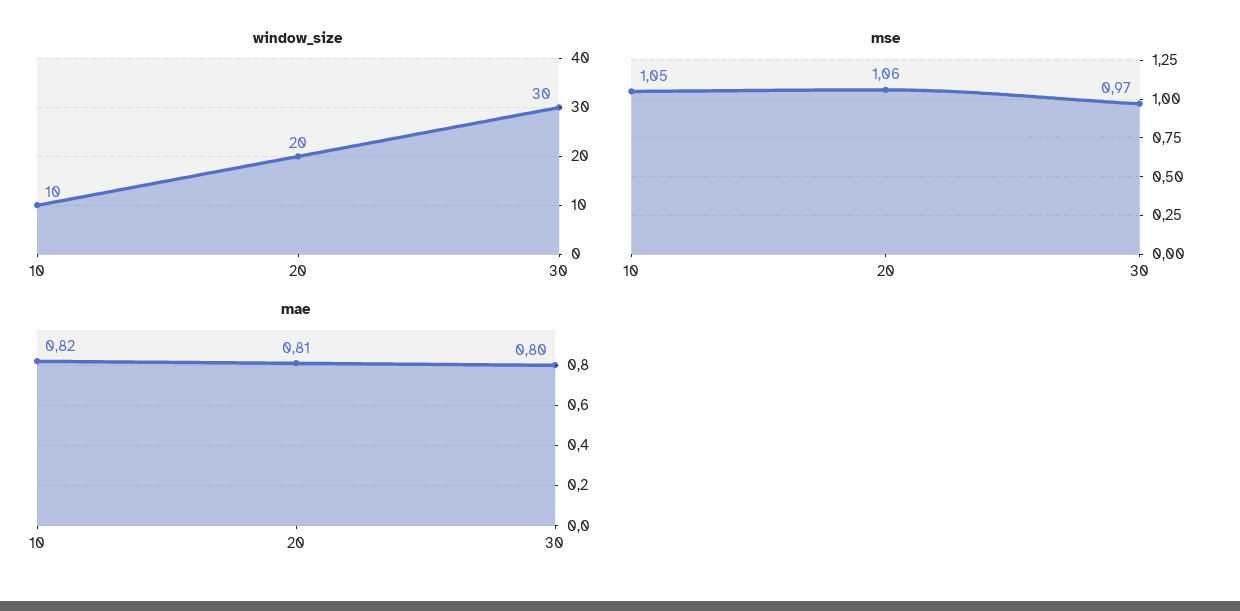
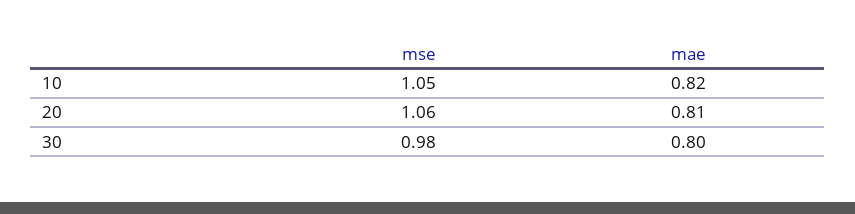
window_size, 10: 10 -> none
window_size, 20: 20 -> none
window_size, 30: 30 -> none
mse, 30: 0.97 -> 0.98

